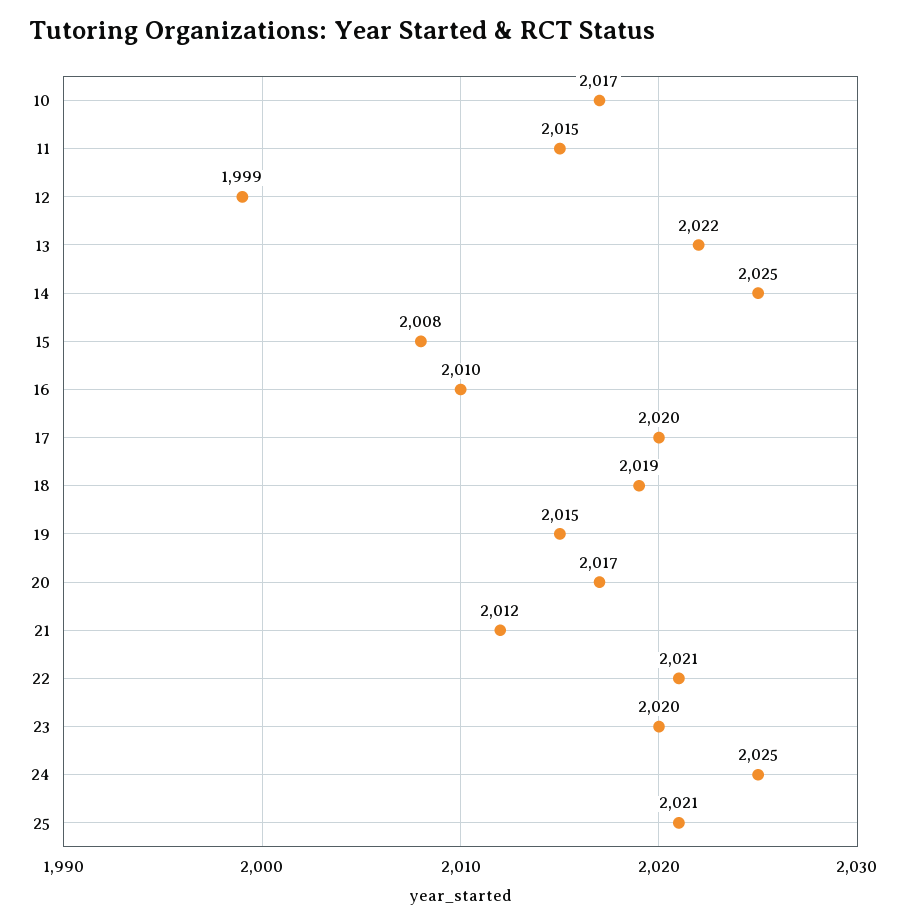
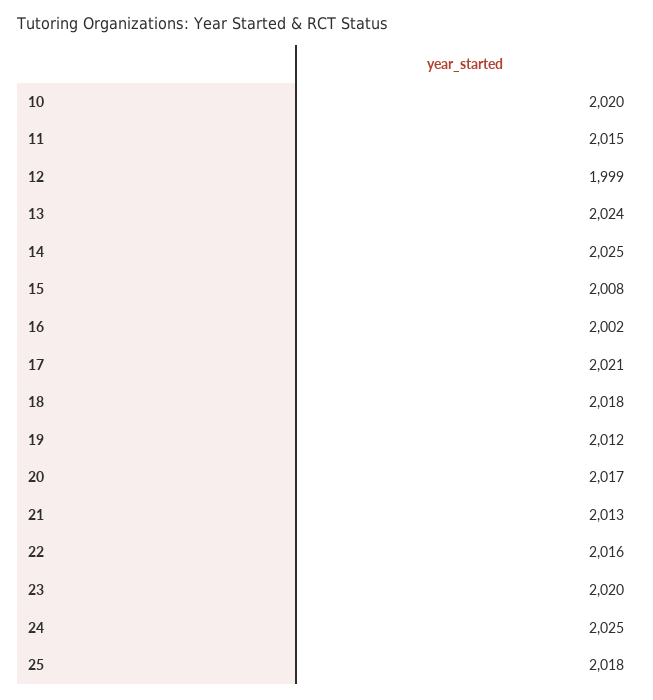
10: 2017 -> 2020
13: 2022 -> 2024
16: 2010 -> 2002
17: 2020 -> 2021
18: 2019 -> 2018
19: 2015 -> 2012
21: 2012 -> 2013
22: 2021 -> 2016
25: 2021 -> 2018

